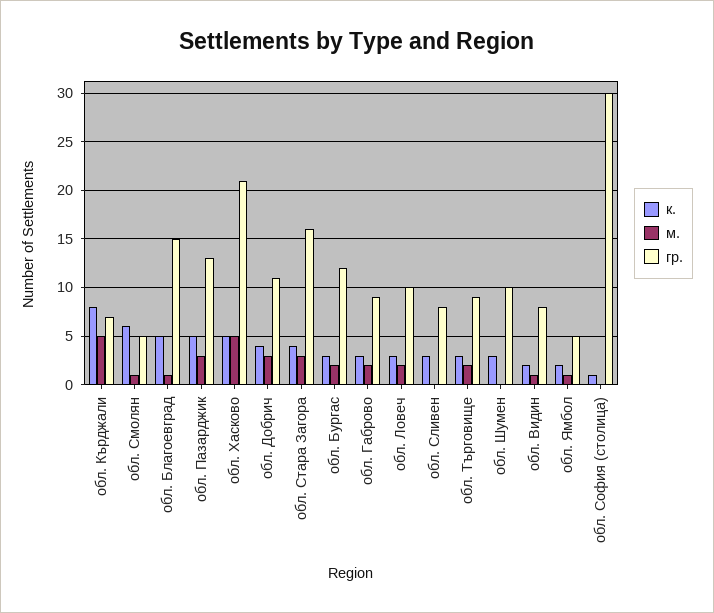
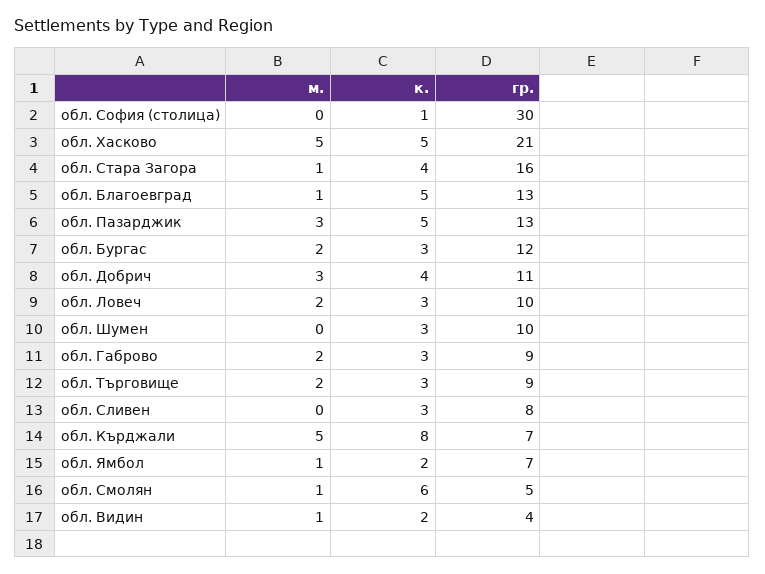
гр., обл. Благоевград: 15 -> 13
м., обл. Стара Загора: 3 -> 1
гр., обл. Видин: 8 -> 4
гр., обл. Ямбол: 5 -> 7

